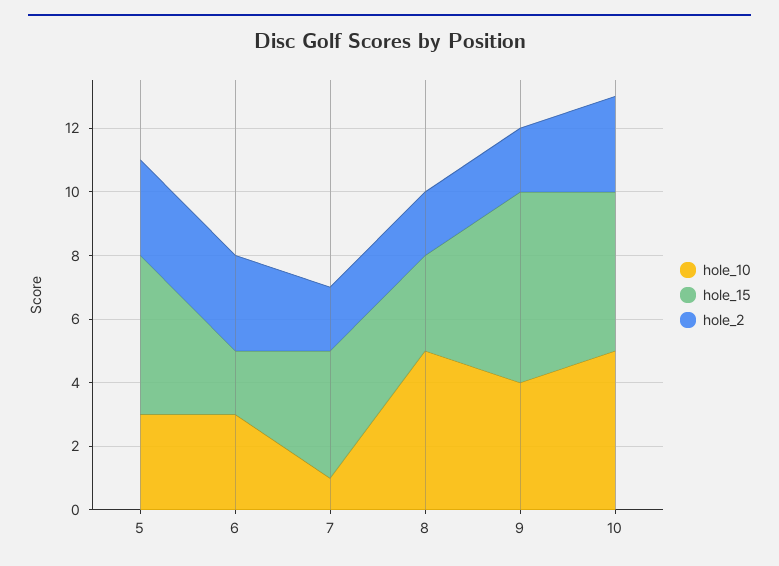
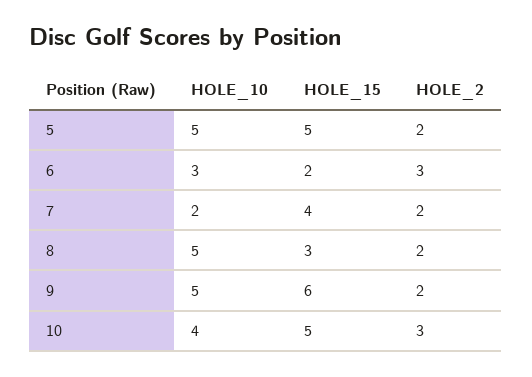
hole_10, 5: 3 -> 5
hole_2, 5: 3 -> 2
hole_10, 7: 1 -> 2
hole_10, 9: 4 -> 5
hole_10, 10: 5 -> 4

